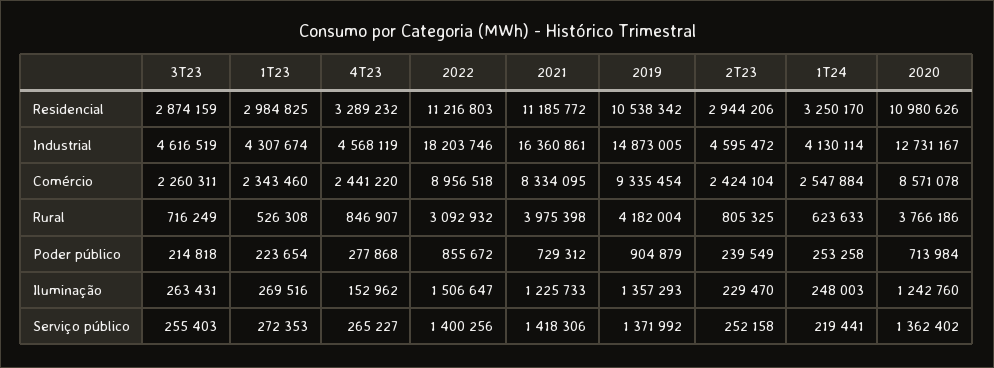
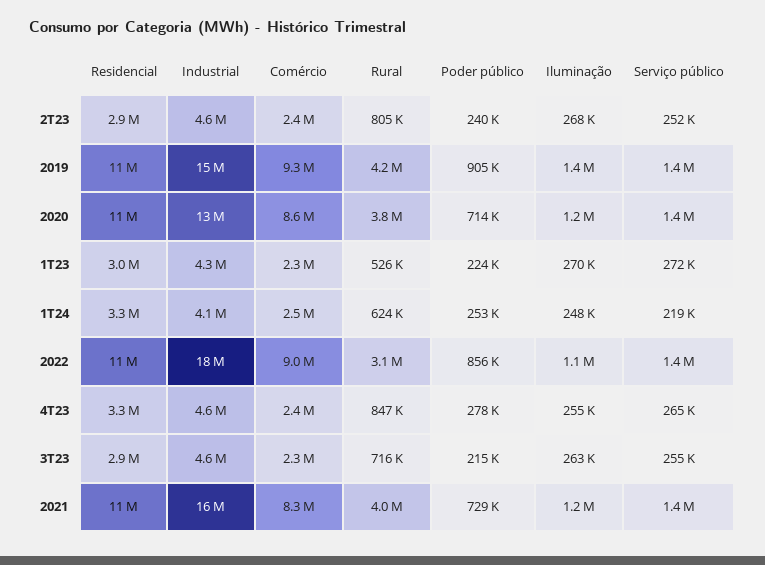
4T23, Iluminação: 152962 -> 255000
2022, Iluminação: 1506647 -> 1100000
2T23, Iluminação: 229470 -> 268000

